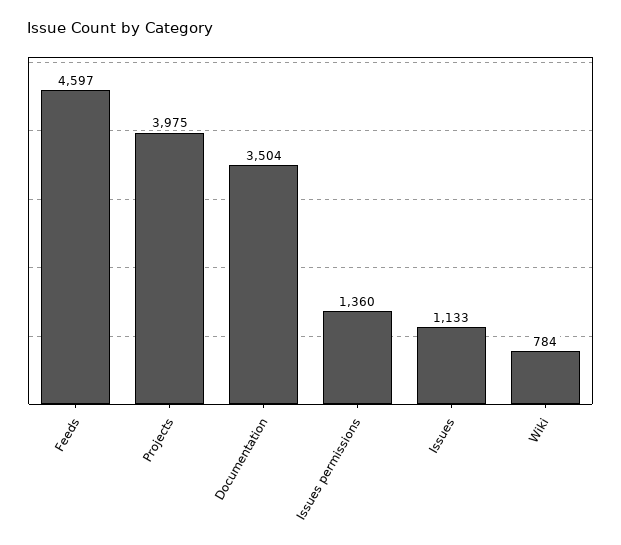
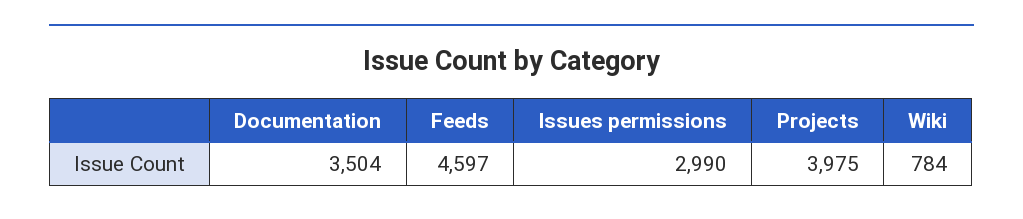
Issues permissions: 1360 -> 2990
Issues: 1133 -> none

